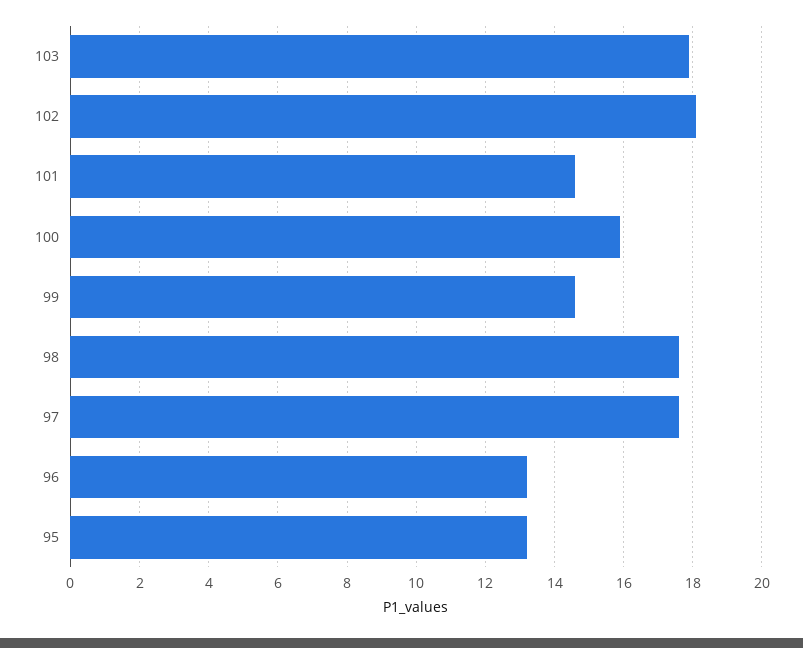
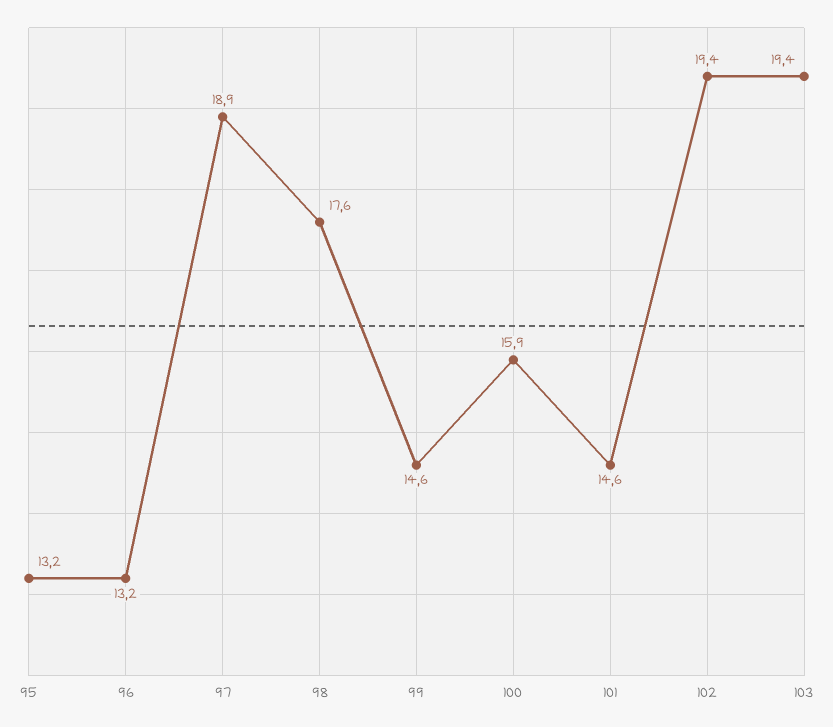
103: 18 -> 19.4
102: 18 -> 19.4
97: 17.5 -> 18.9

